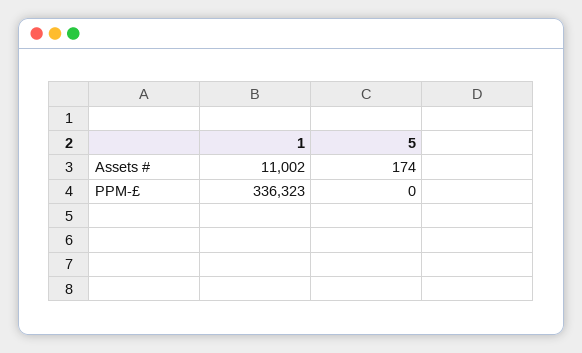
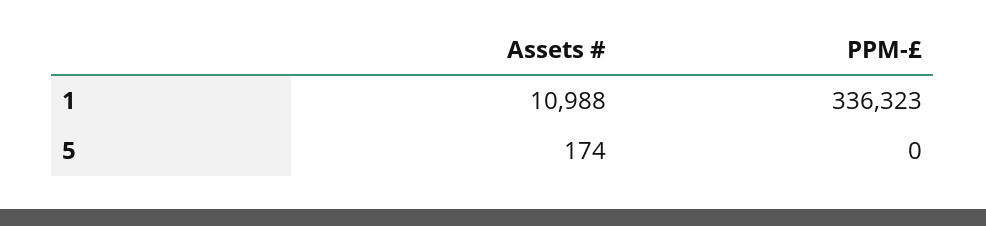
1, Assets #: 11002 -> 10988

